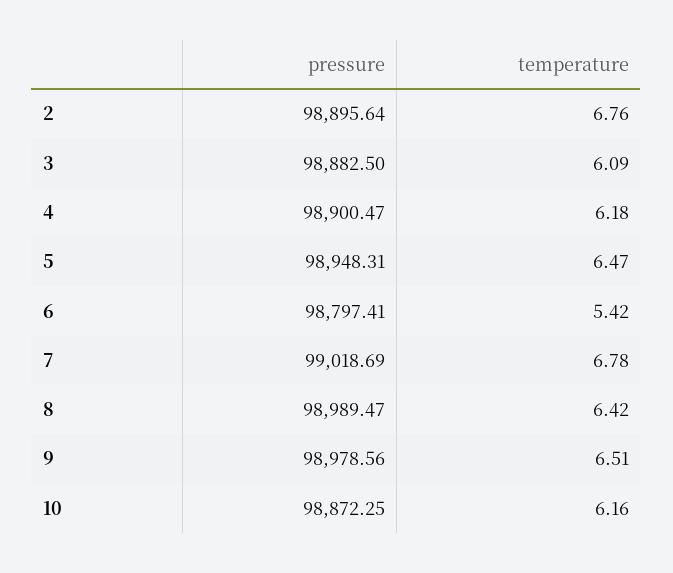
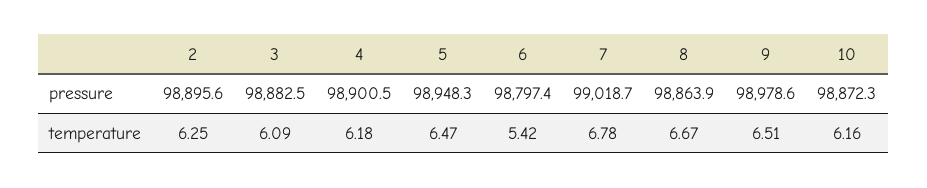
temperature, 2: 6.76 -> 6.25
pressure, 8: 98989.47 -> 98863.9
temperature, 8: 6.42 -> 6.67

